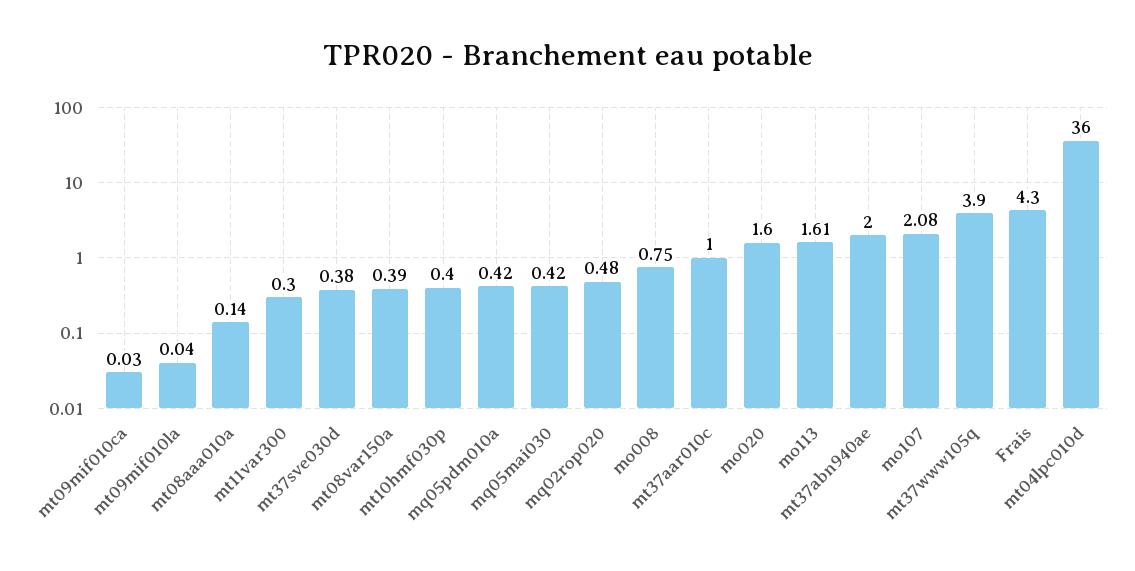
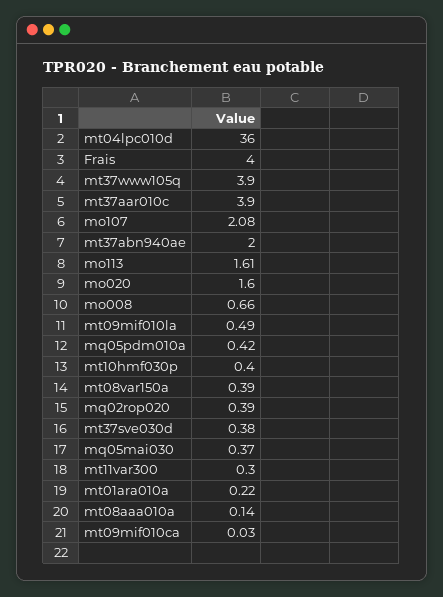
mt09mif010la: 0.04 -> 0.49
mq05mai030: 0.42 -> 0.37
mq02rop020: 0.48 -> 0.39
mo008: 0.75 -> 0.66
mt37aar010c: 1 -> 3.9
Frais: 4.3 -> 4
mt01ara010a: none -> 0.22

